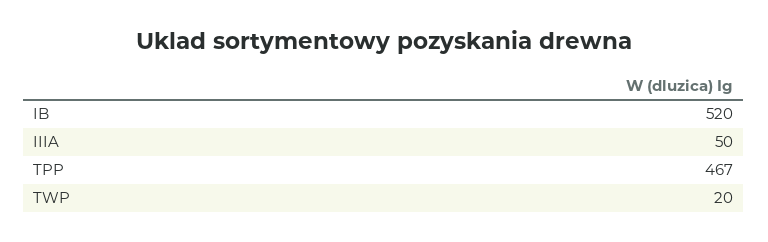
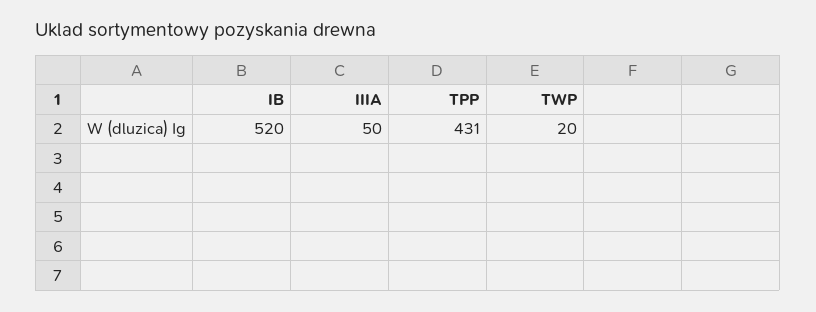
TPP: 467 -> 431

